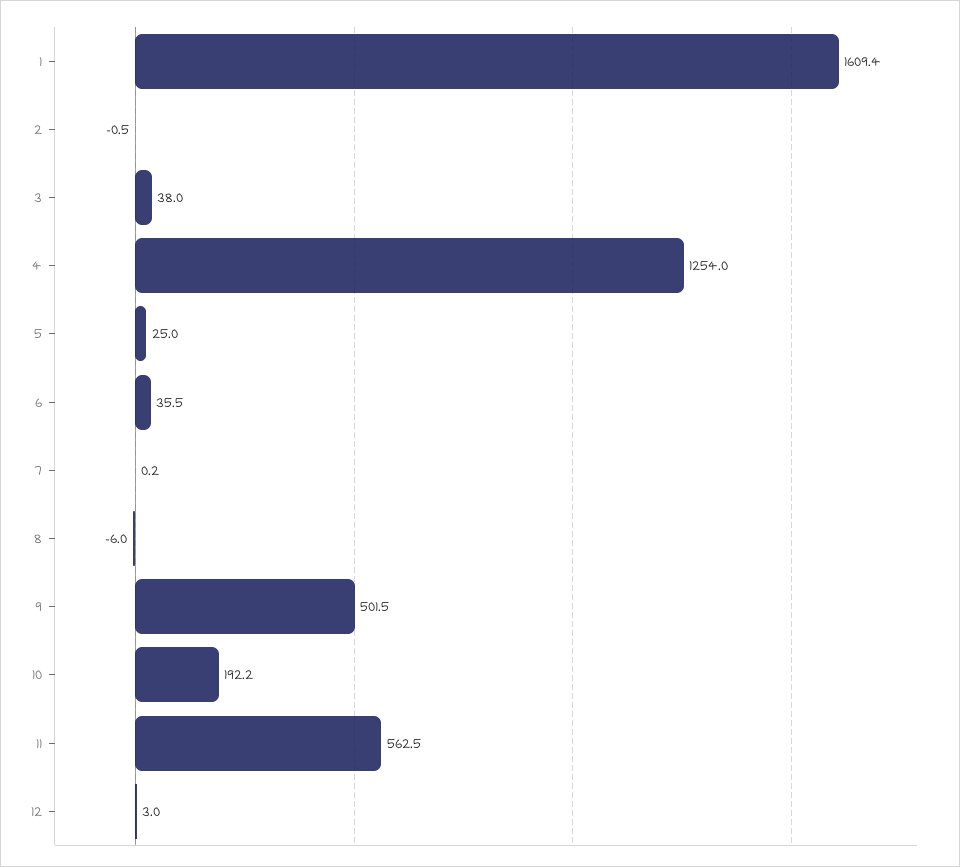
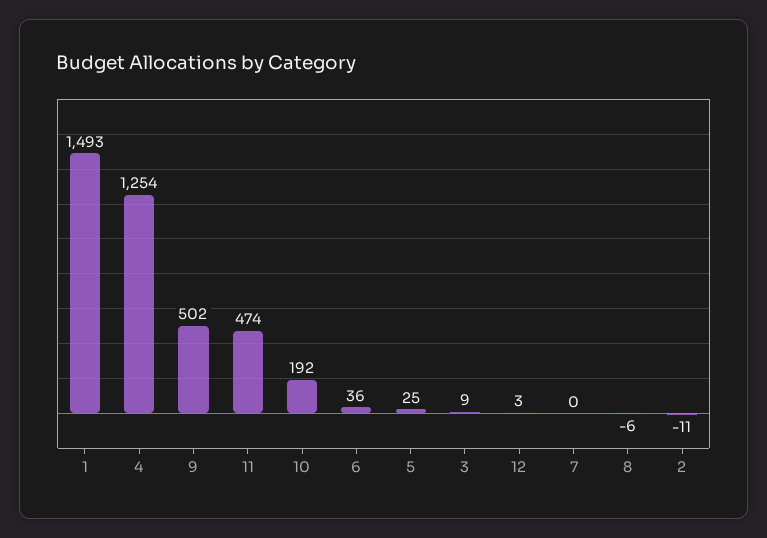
1: 1609.4 -> 1493
2: -0.5 -> -11
3: 38 -> 9
11: 562.5 -> 474

